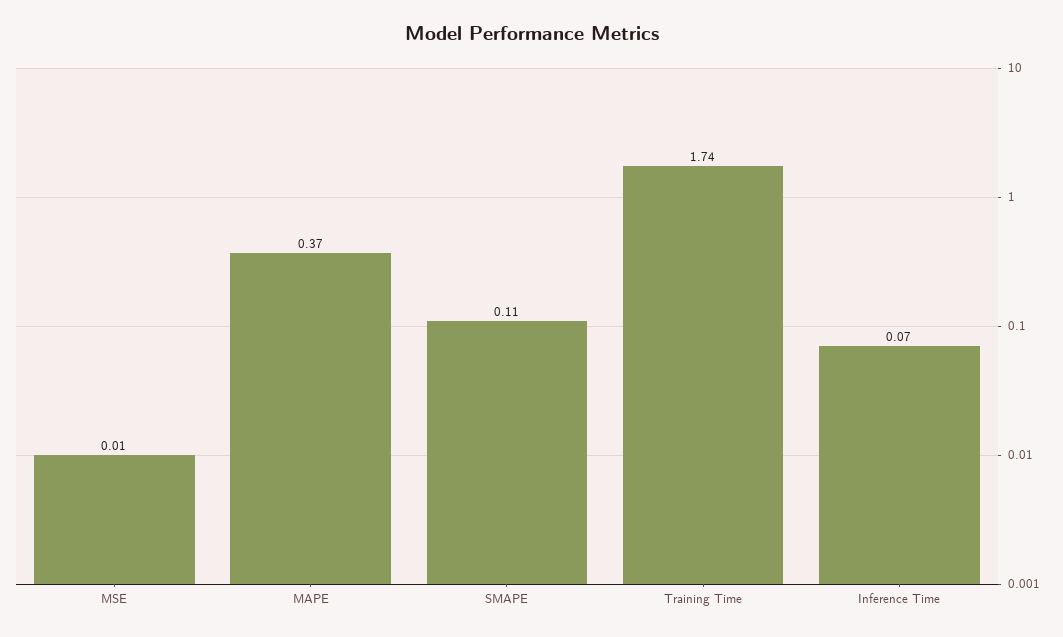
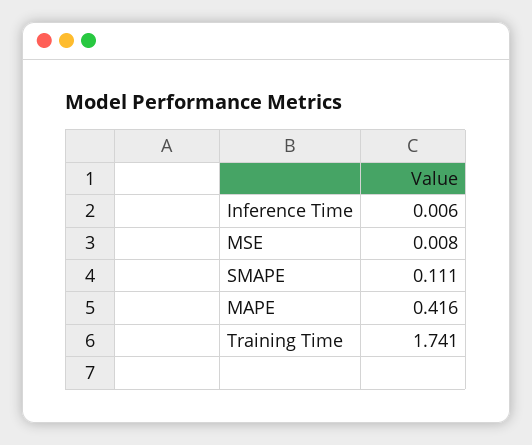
MAPE: 0.37 -> 0.416
Inference Time: 0.07 -> 0.006

